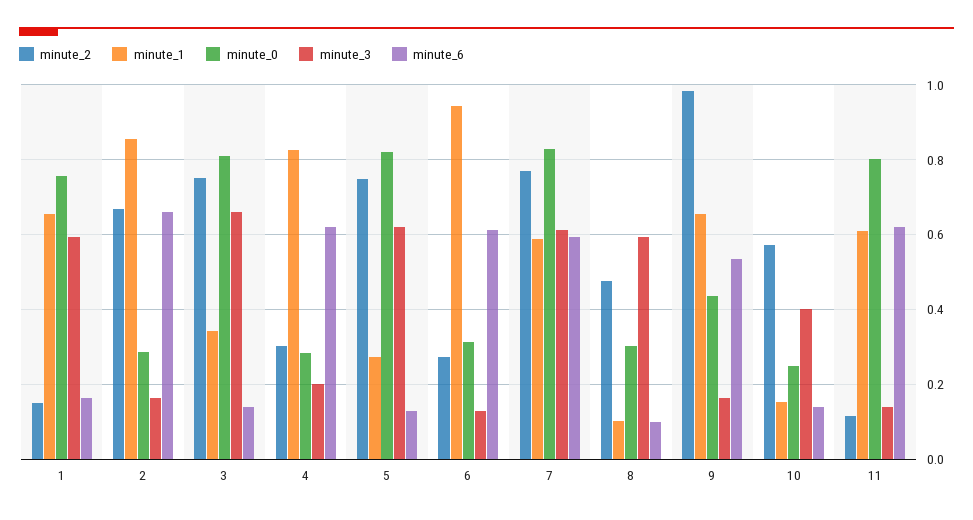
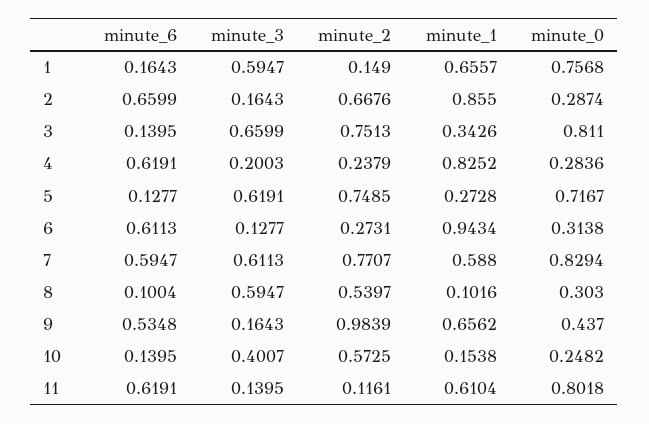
minute_2, 4: 0.3 -> 0.2379
minute_0, 5: 0.82 -> 0.7167
minute_2, 8: 0.48 -> 0.5397

